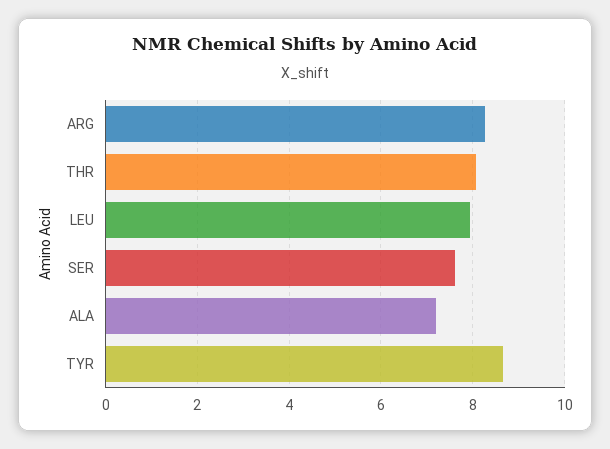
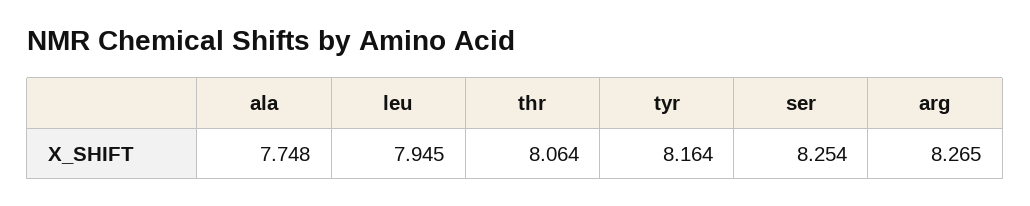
SER: 7.6 -> 8.254
ALA: 7.2 -> 7.748
TYR: 8.6 -> 8.164

